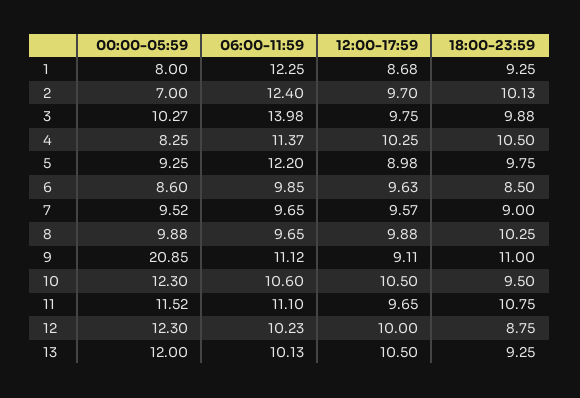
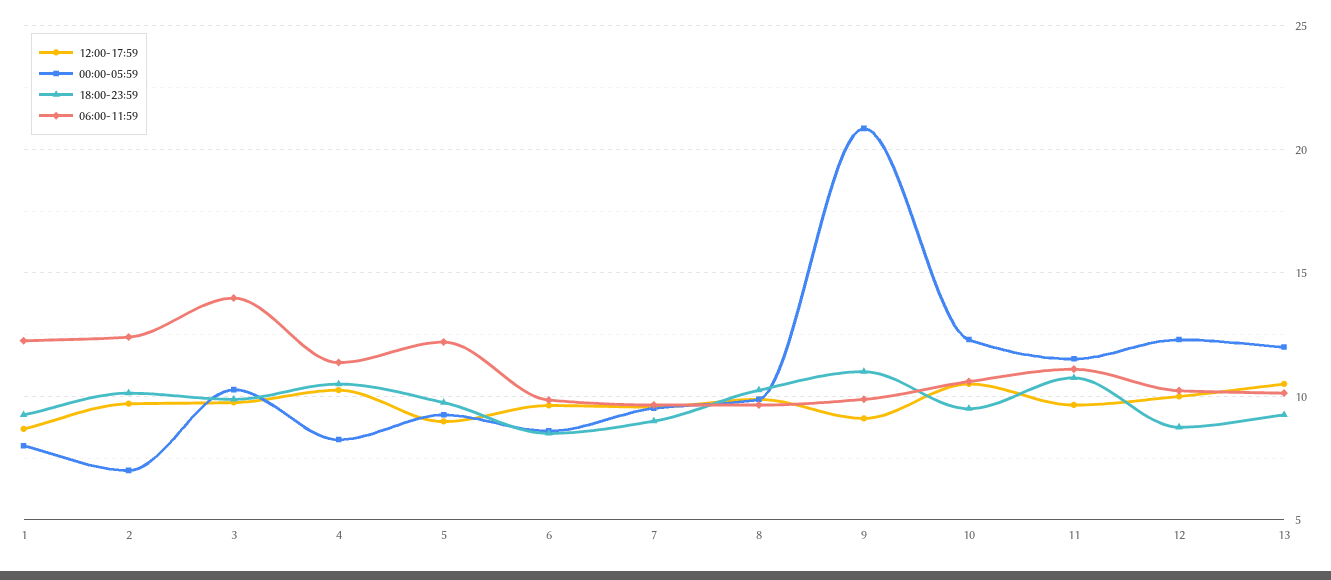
06:00-11:59, 9: 11.12 -> 10

